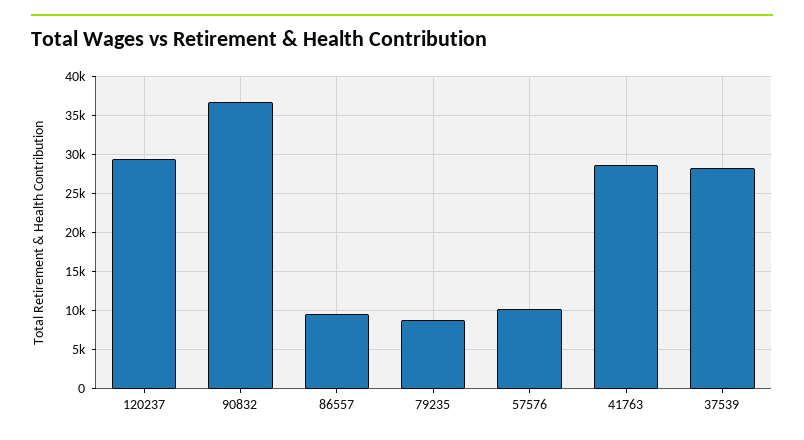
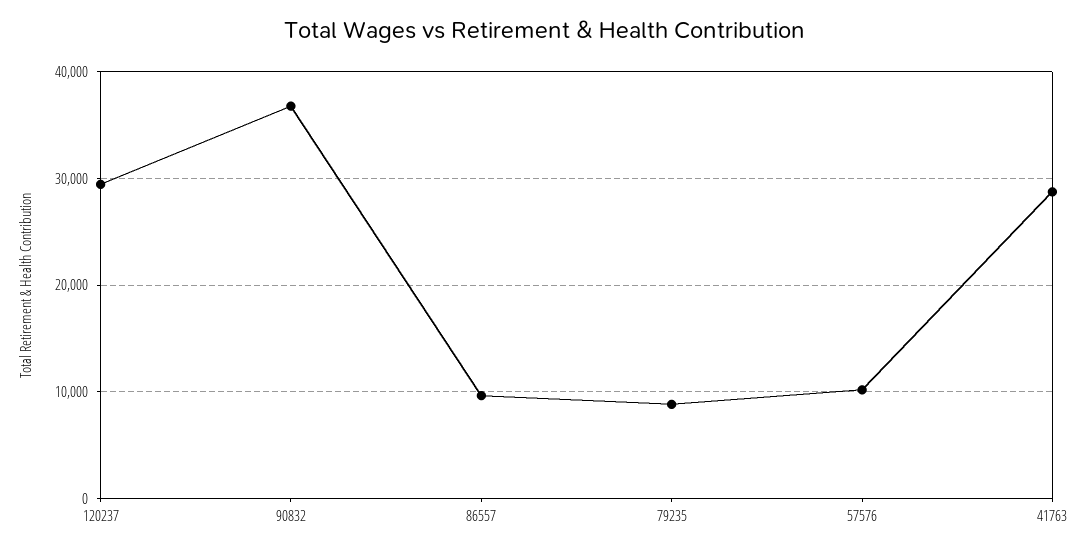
37539: 28000 -> none

